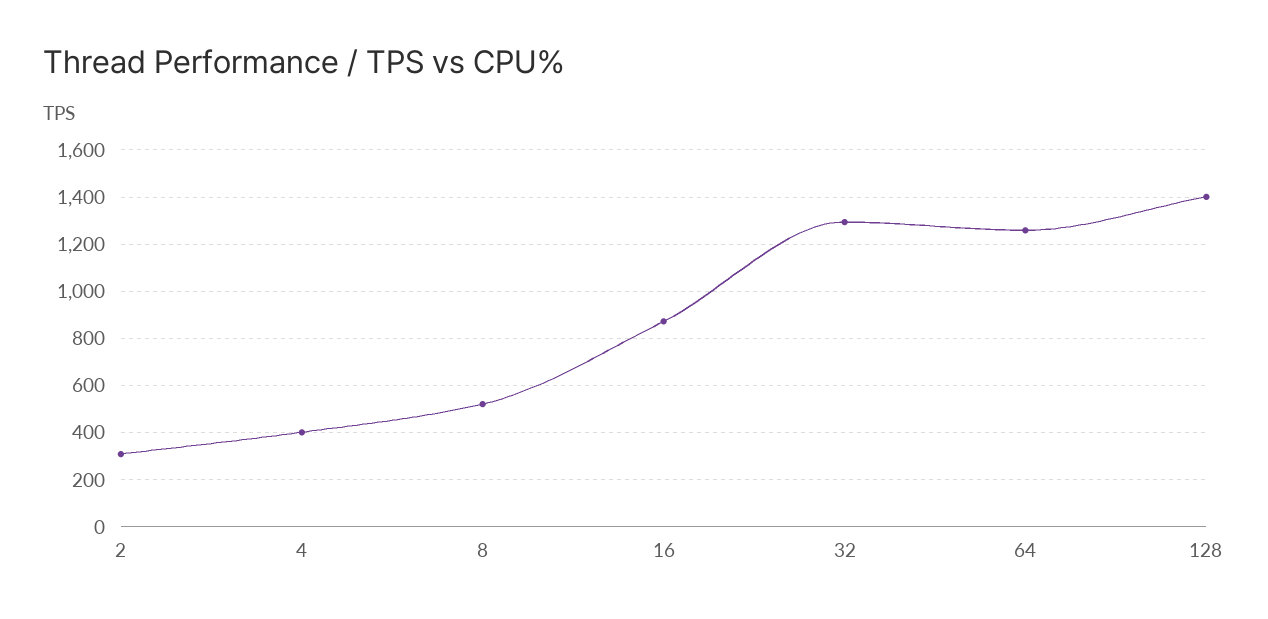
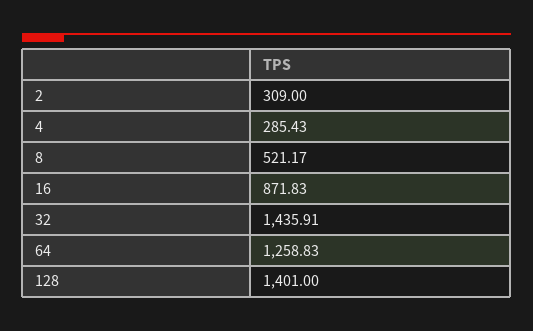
4: 400 -> 285.43
32: 1300 -> 1435.91

